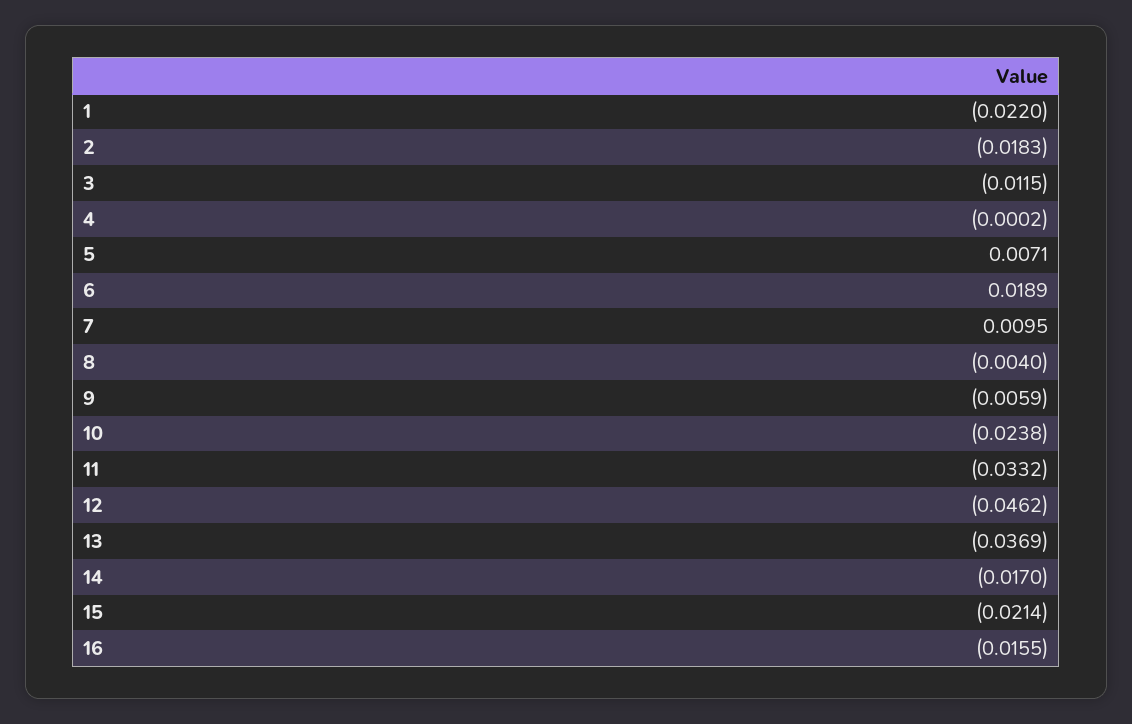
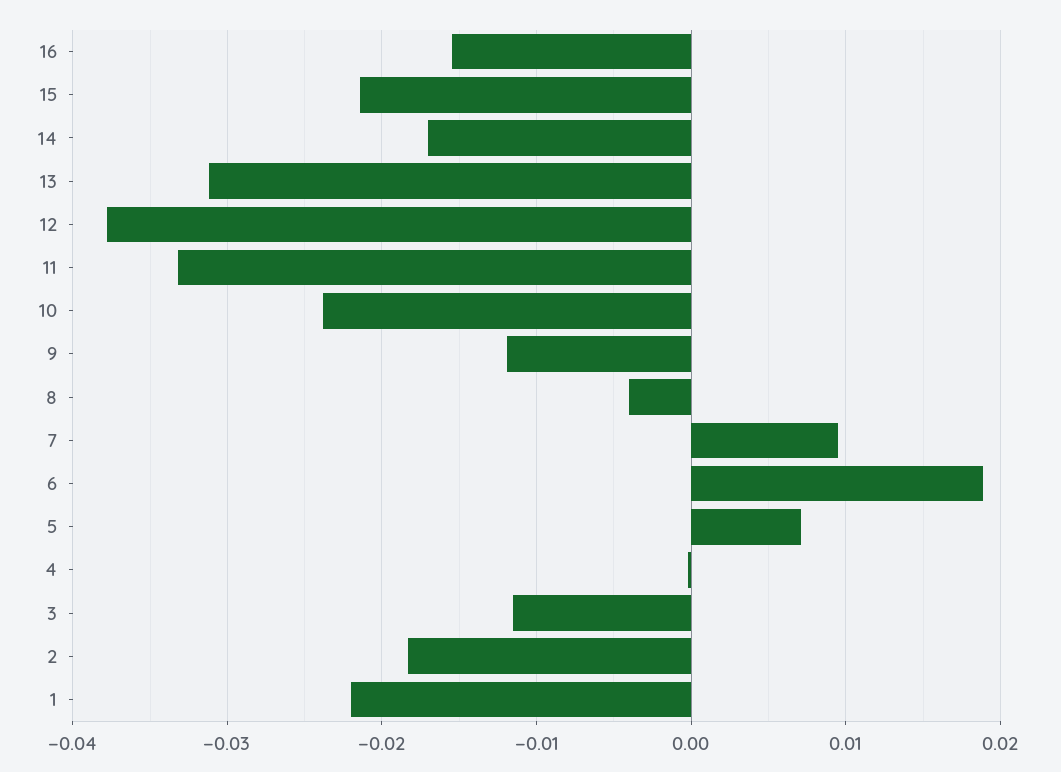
9: -0.0059 -> -0.012
12: -0.0462 -> -0.038
13: -0.0369 -> -0.031

